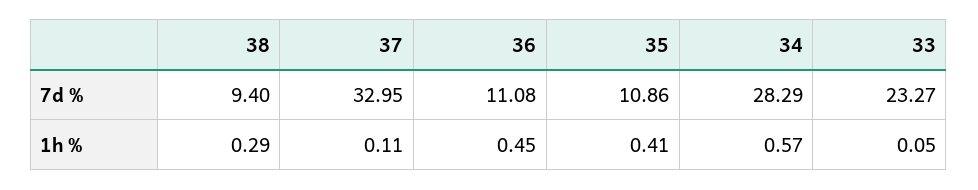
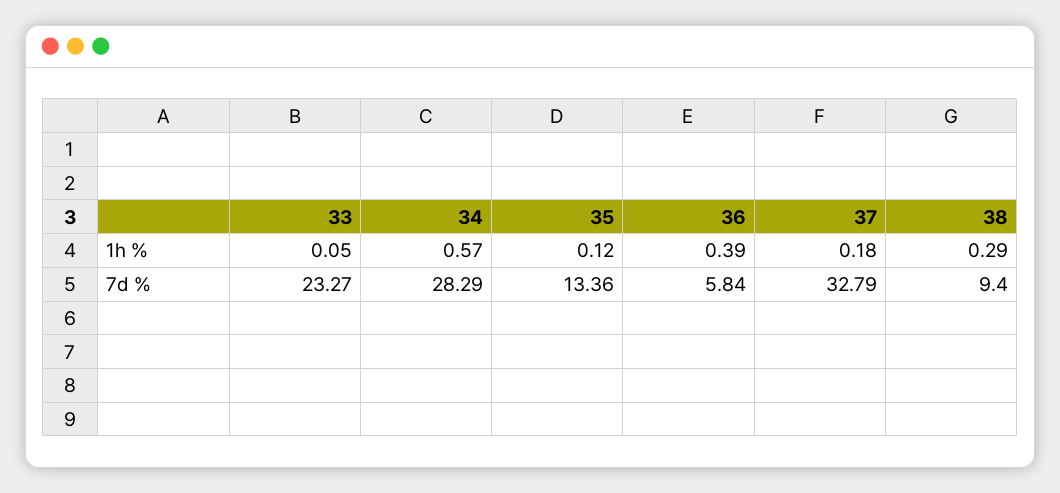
37, 7d %: 32.95 -> 32.79
36, 7d %: 11.08 -> 5.84
35, 7d %: 10.86 -> 13.36
37, 1h %: 0.11 -> 0.18
36, 1h %: 0.45 -> 0.39
35, 1h %: 0.41 -> 0.12

